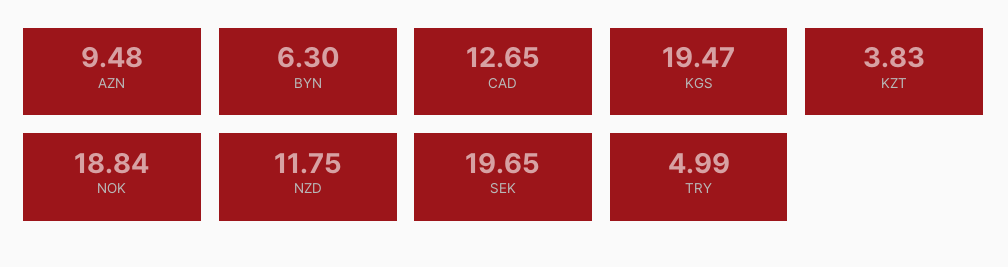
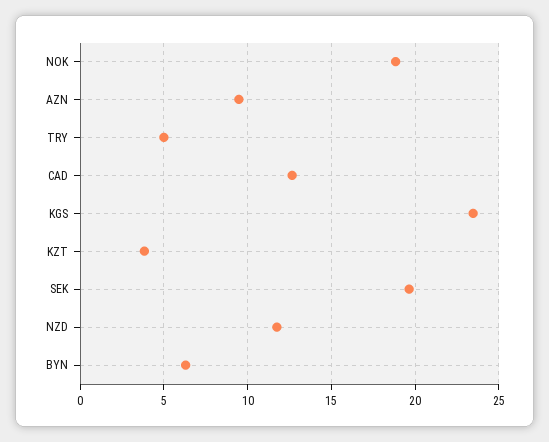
KGS: 19.47 -> 23.5

